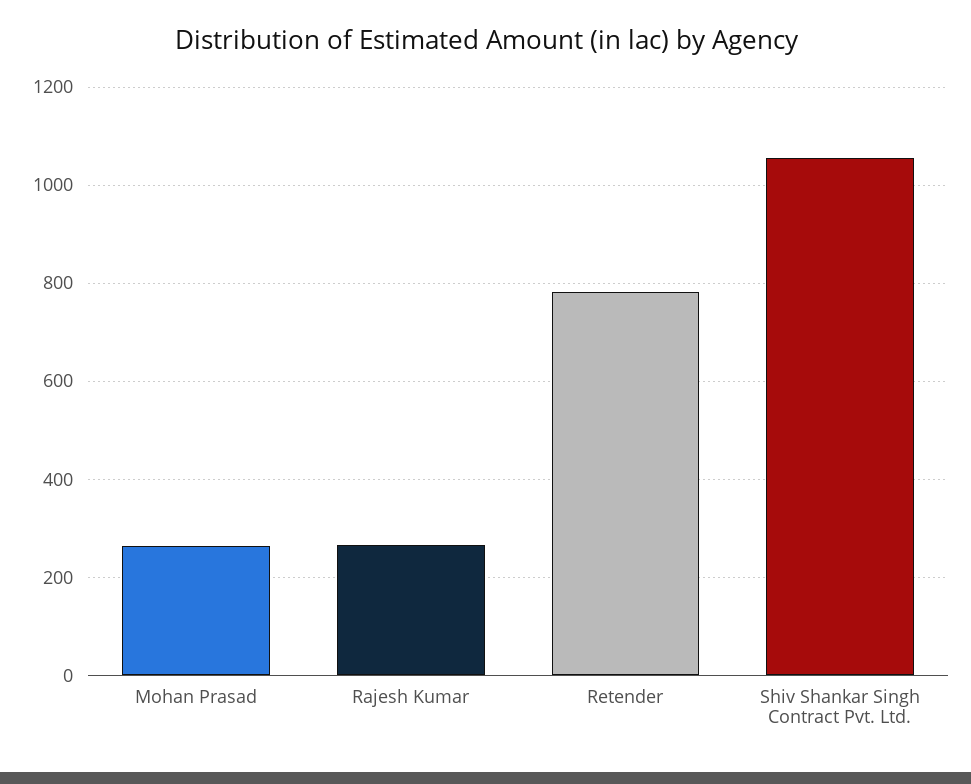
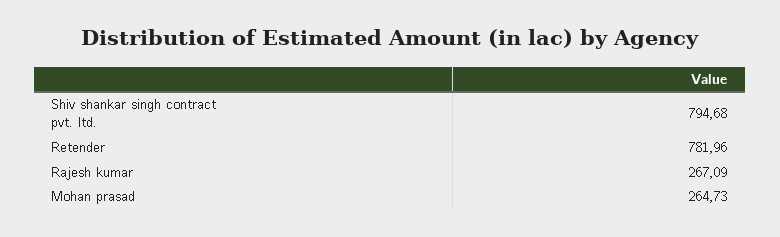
Shiv Shankar Singh Contract Pvt. Ltd.: 1060 -> 794.68

